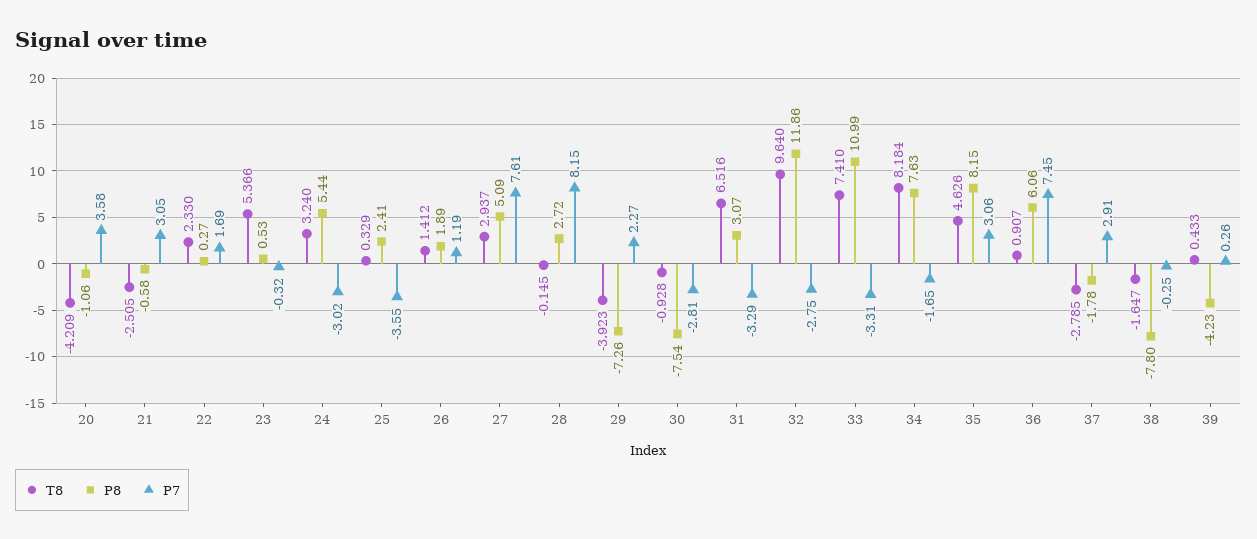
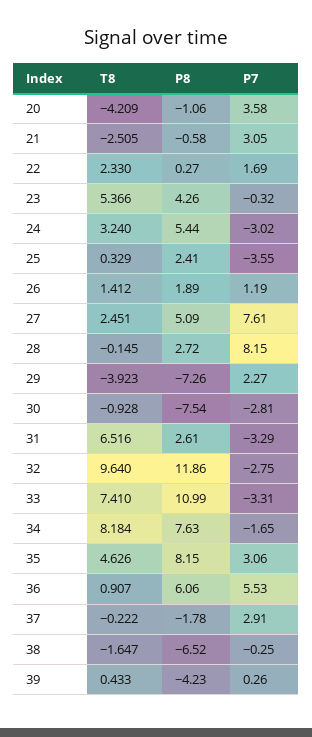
P8, 23: 0.53 -> 4.26
T8, 27: 2.937 -> 2.451
P8, 31: 3.07 -> 2.61
P7, 36: 7.45 -> 5.53
T8, 37: -2.785 -> -0.222
P8, 38: -7.8 -> -6.52

